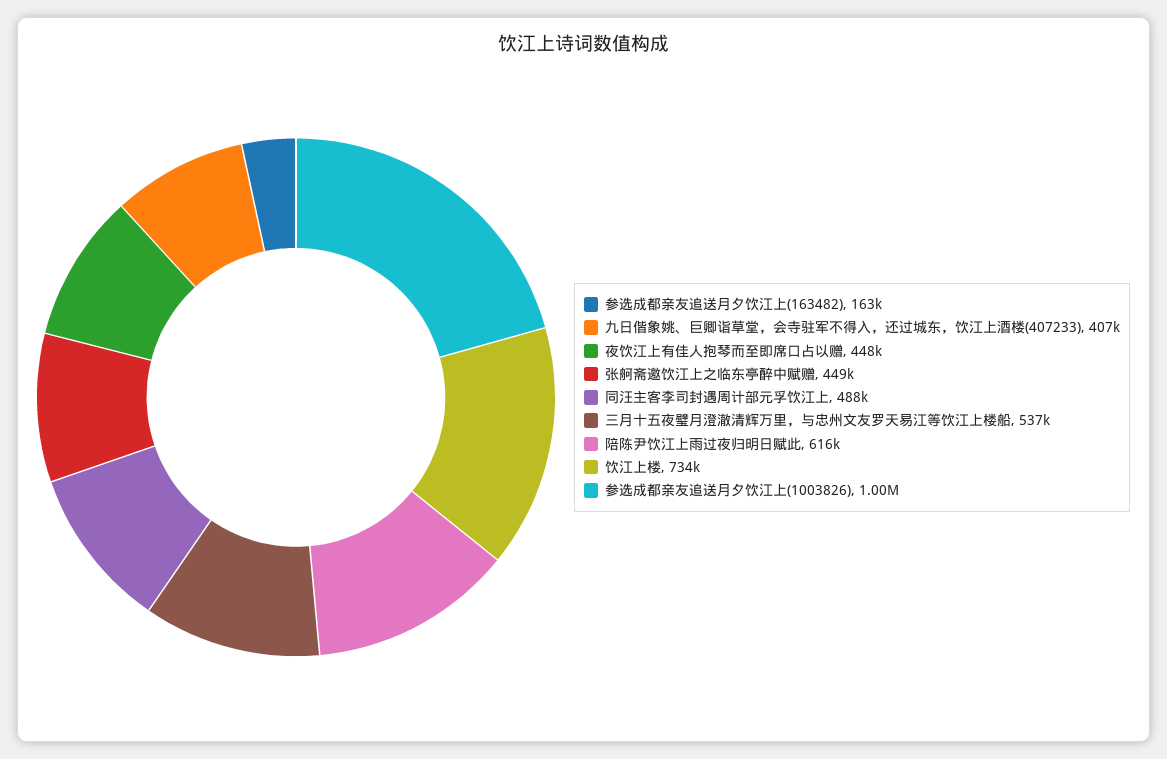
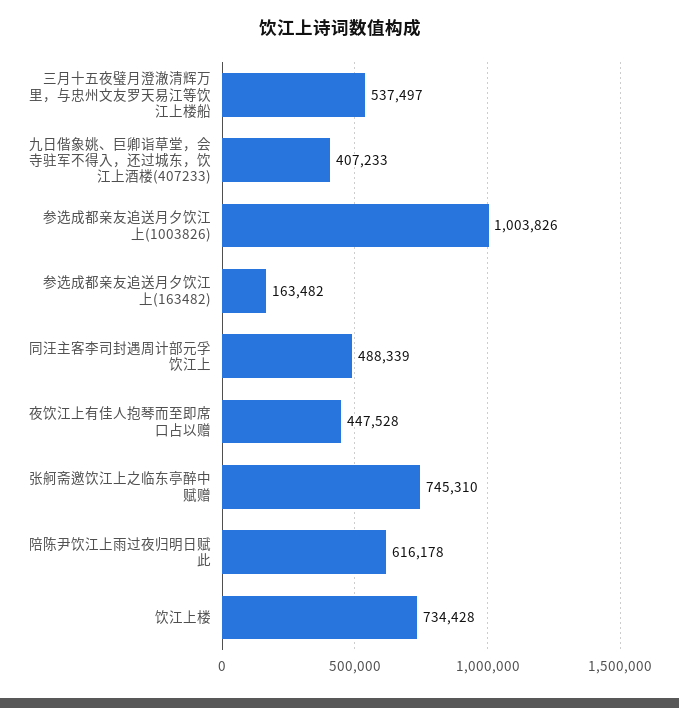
张舸斋邀饮江上之临东亭醉中赋赠: 449000 -> 745310

